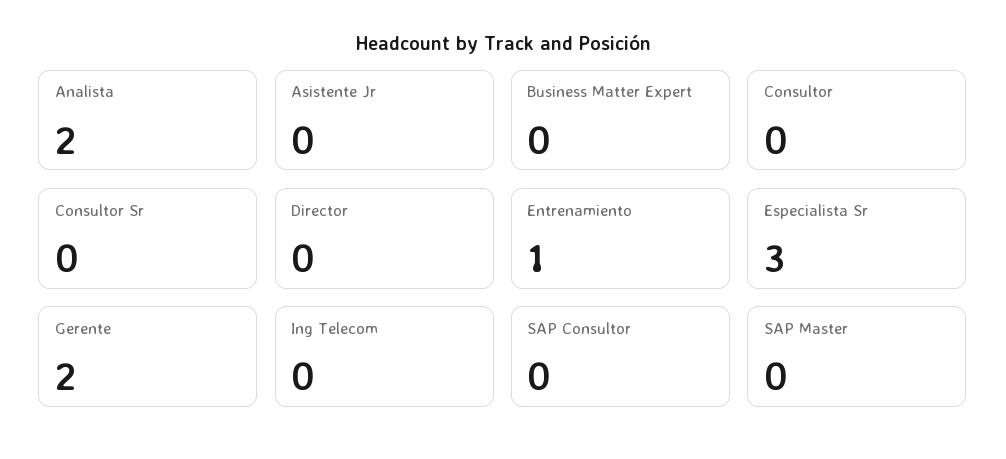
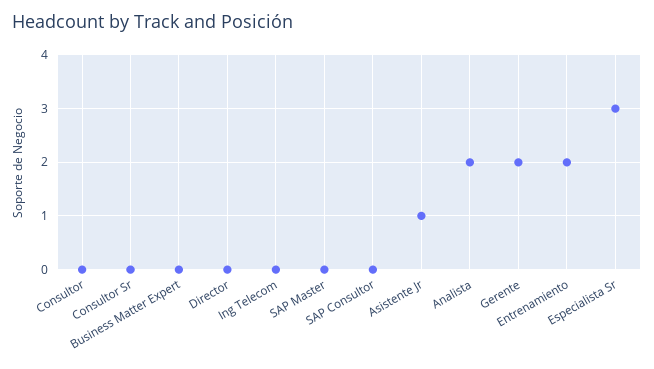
Asistente Jr: 0 -> 1
Entrenamiento: 1 -> 2

